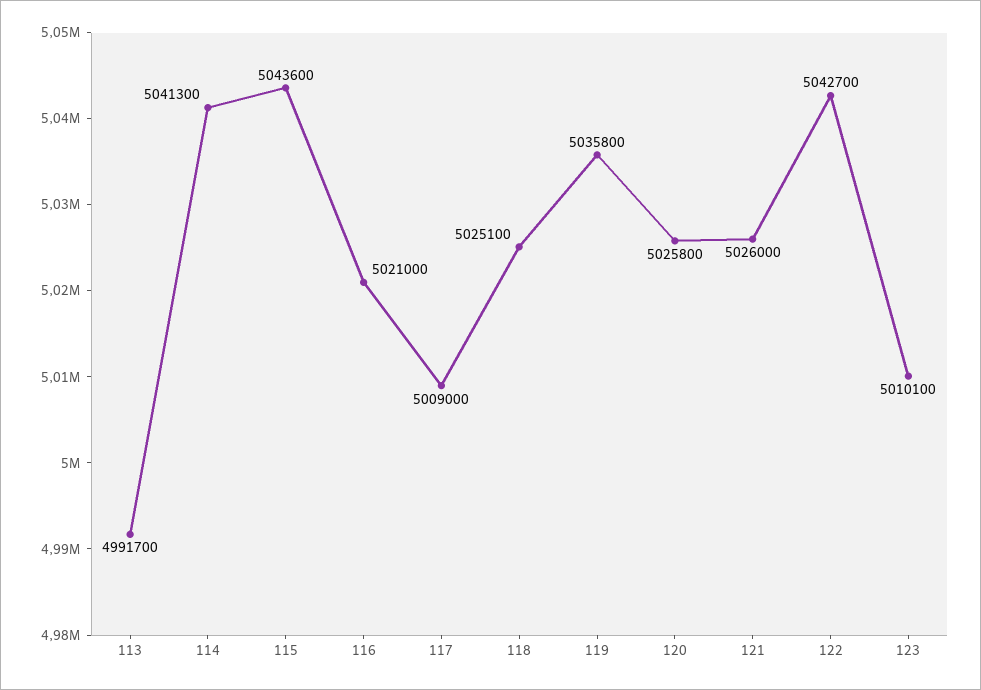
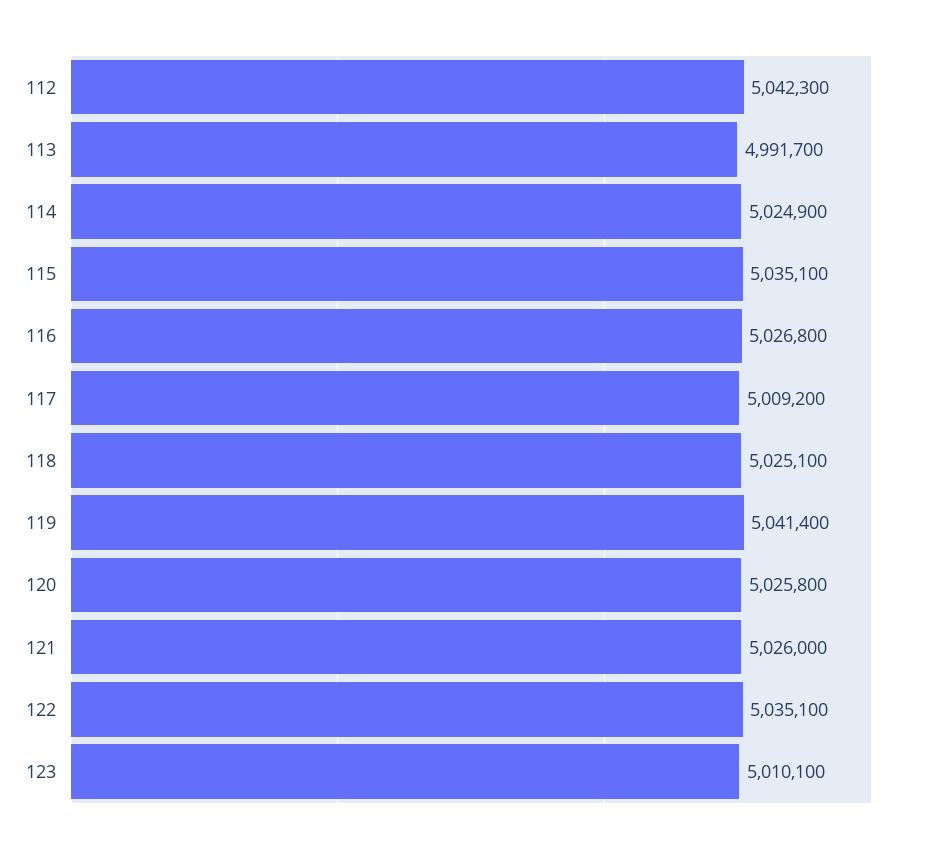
114: 5041300 -> 5024900
115: 5043600 -> 5035100
116: 5021000 -> 5026800
117: 5009000 -> 5009200
119: 5035800 -> 5041400
122: 5042700 -> 5035100
112: none -> 5042300

